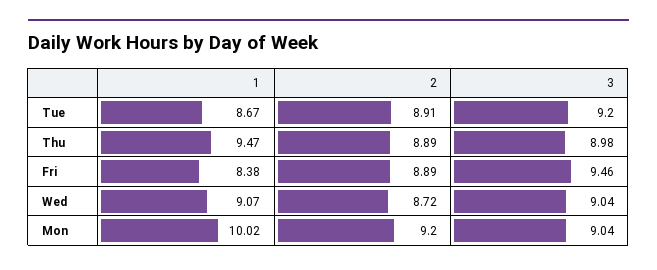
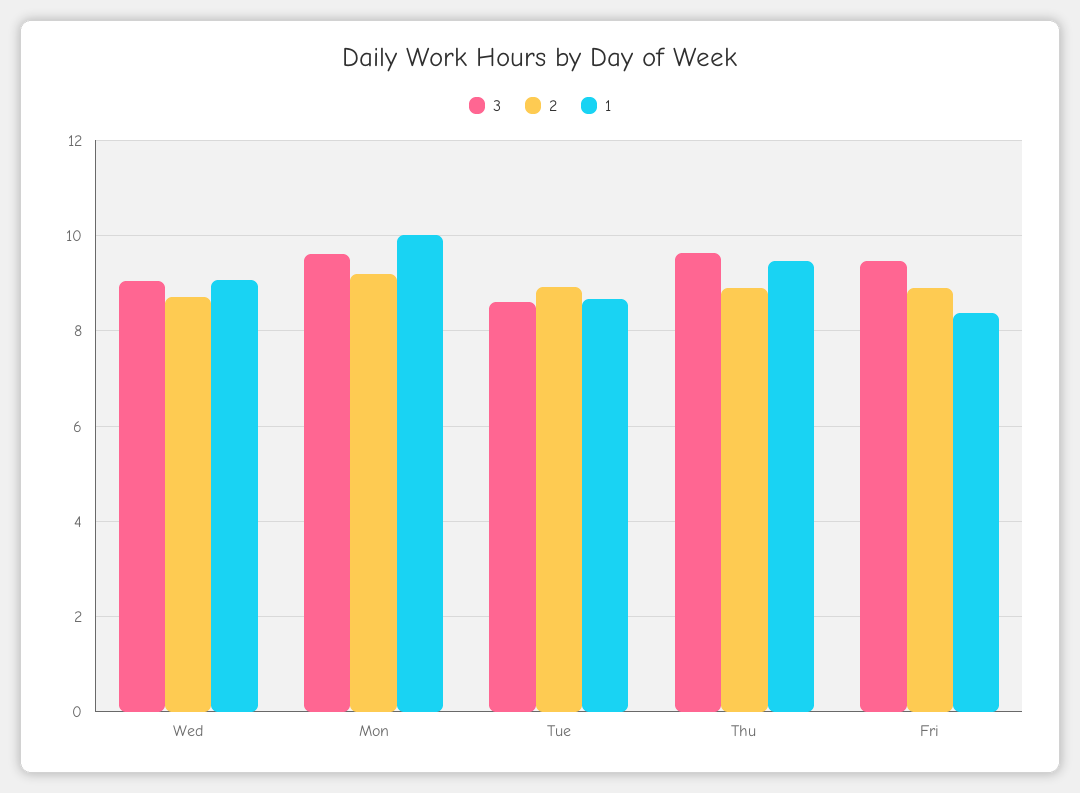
3, Tue: 9.2 -> 8.6
3, Thu: 8.98 -> 9.6
3, Mon: 9.04 -> 9.6

